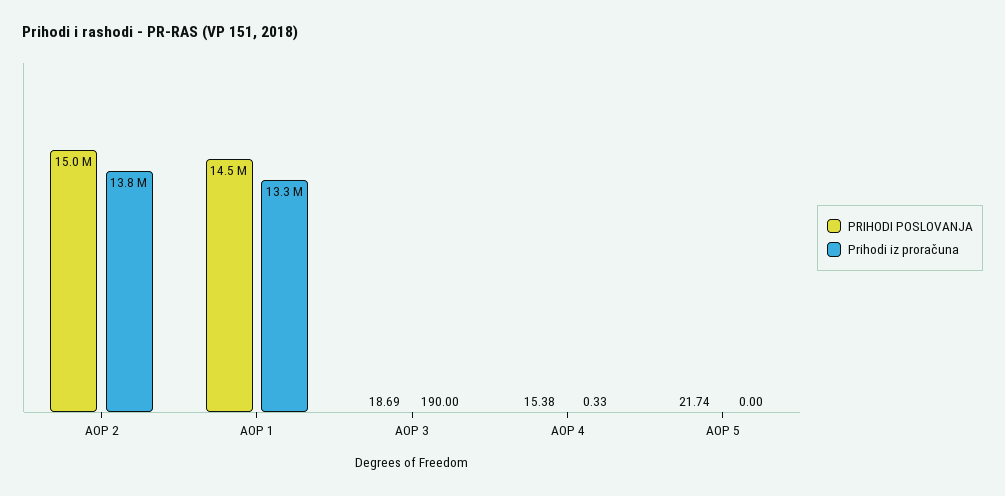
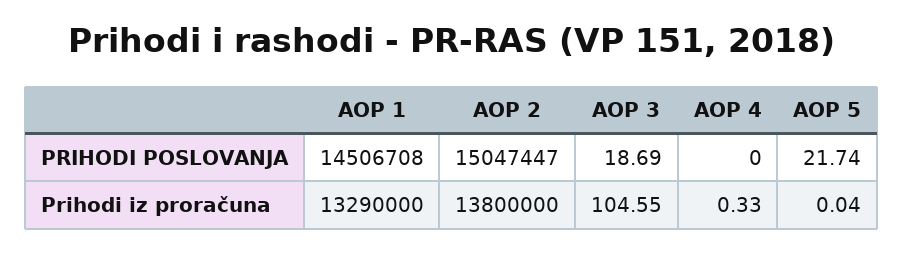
Prihodi iz proračuna, AOP 3: 190 -> 104.55
PRIHODI POSLOVANJA, AOP 4: 15.38 -> 0
Prihodi iz proračuna, AOP 5: 0 -> 0.04

